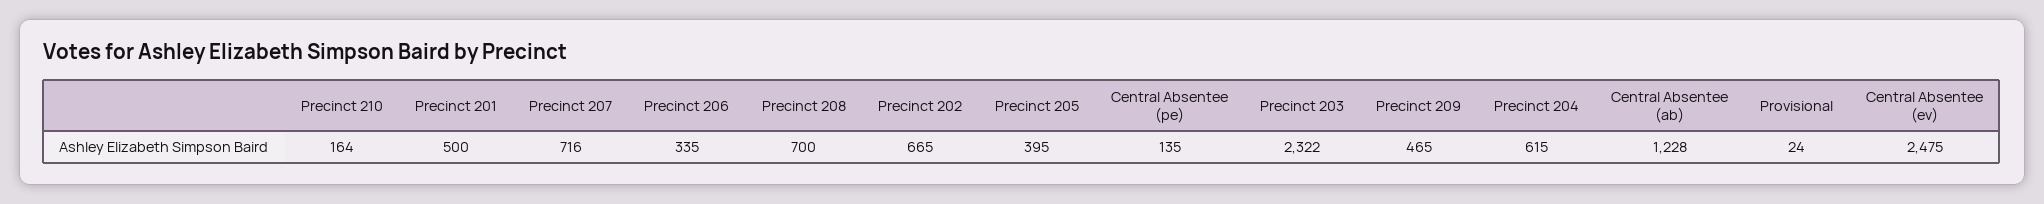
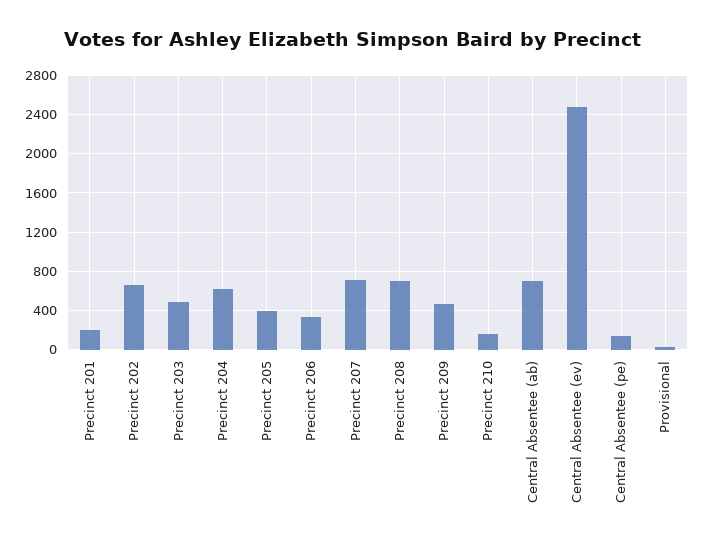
Precinct 201: 500 -> 200
Precinct 203: 2322 -> 500
Central Absentee (ab): 1228 -> 700

